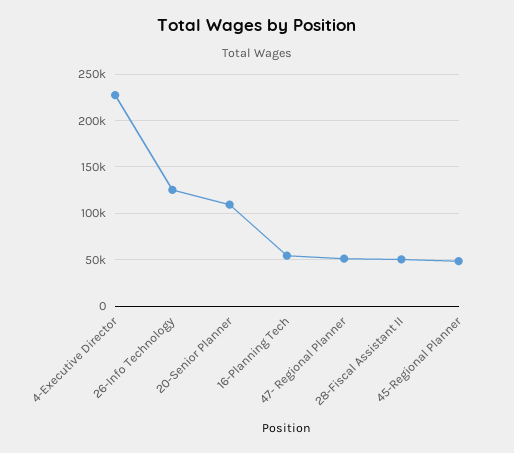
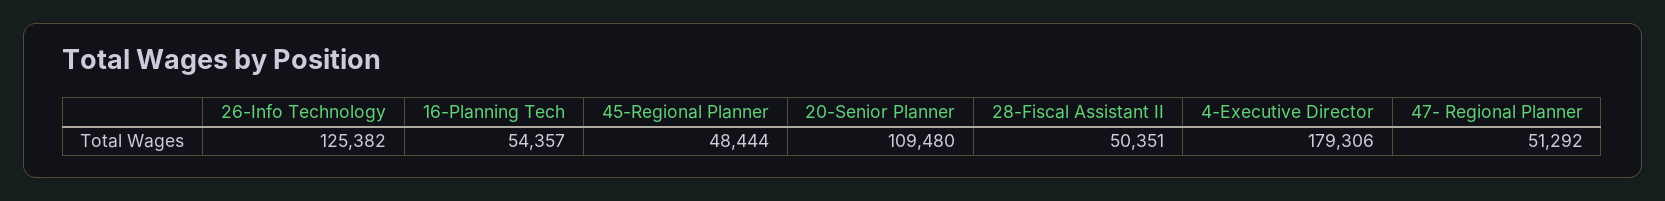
4-Executive Director: 230000 -> 179306

